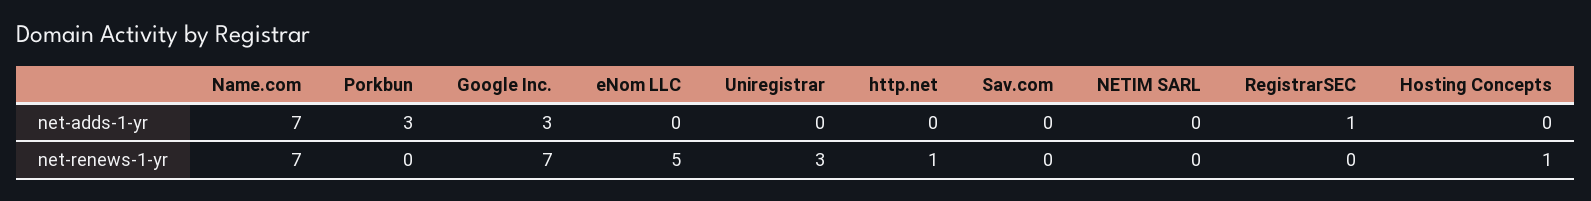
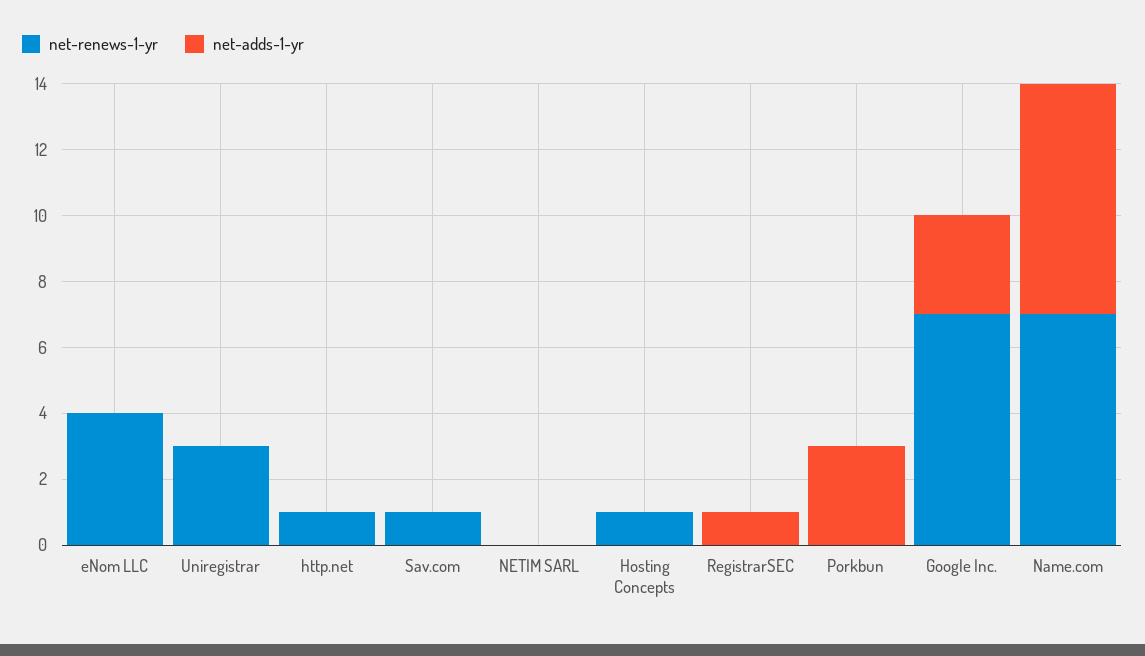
net-renews-1-yr, eNom LLC: 5 -> 4
net-renews-1-yr, Sav.com: 0 -> 1

